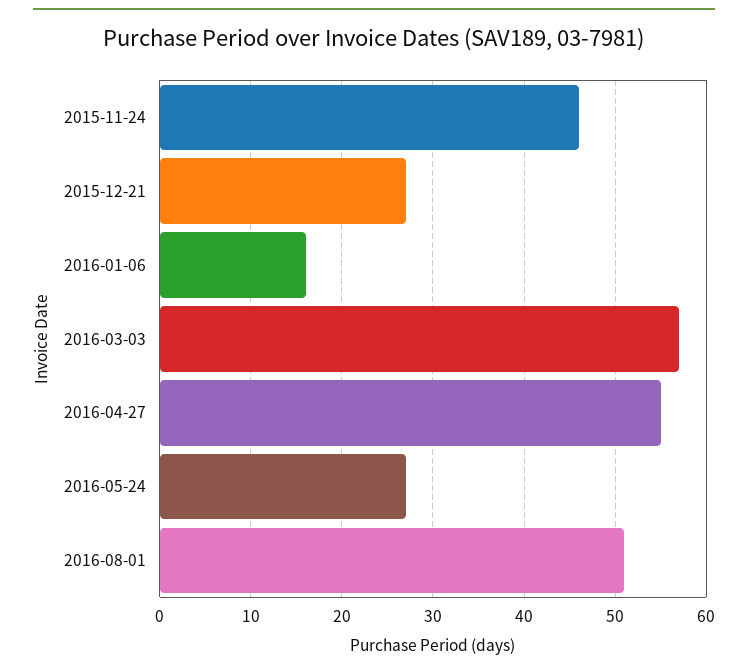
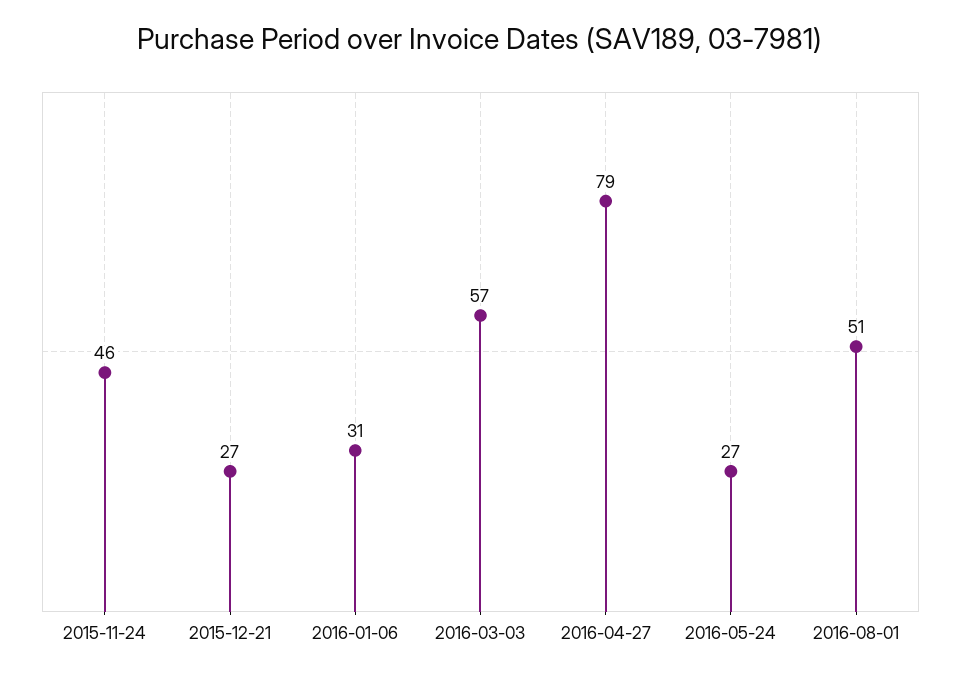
2016-01-06: 16 -> 31
2016-04-27: 55 -> 79

